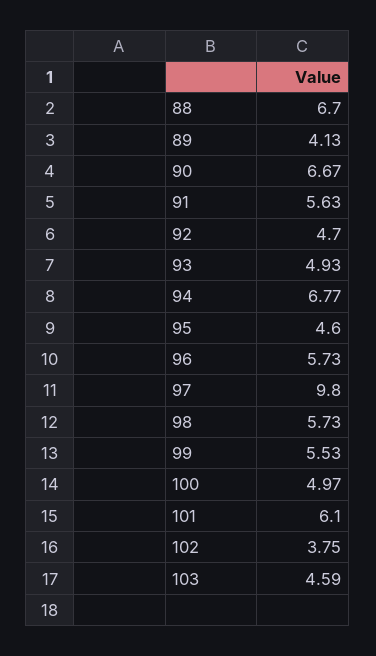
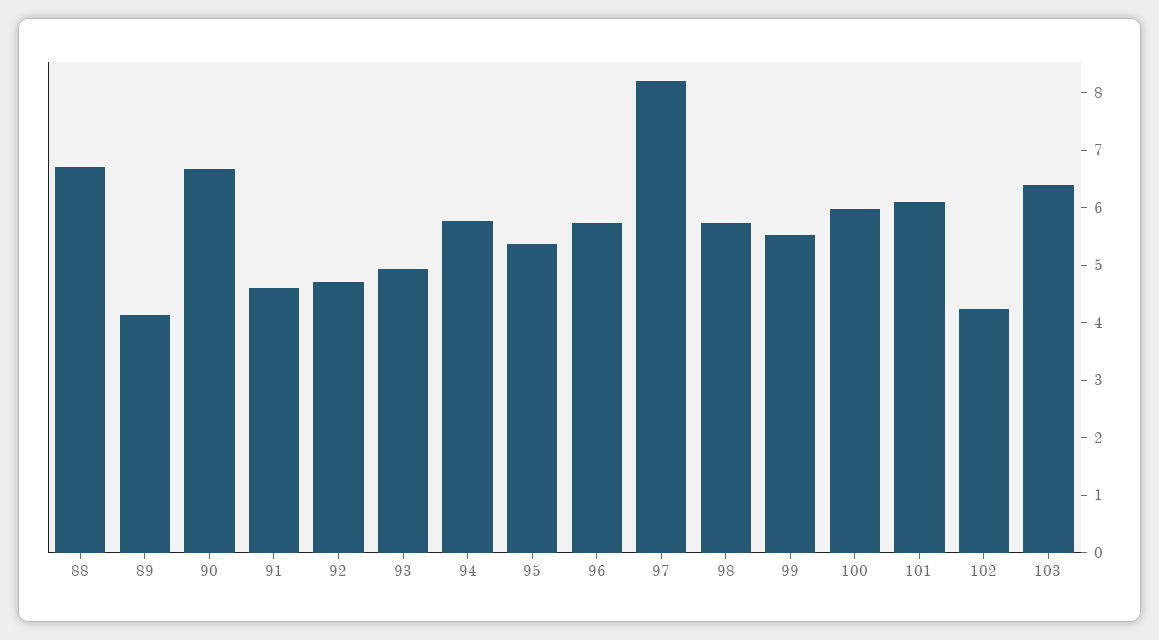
91: 5.63 -> 4.6
94: 6.77 -> 5.8
95: 4.6 -> 5.4
97: 9.8 -> 8.2
100: 4.97 -> 6
102: 3.75 -> 4.2
103: 4.59 -> 6.4

